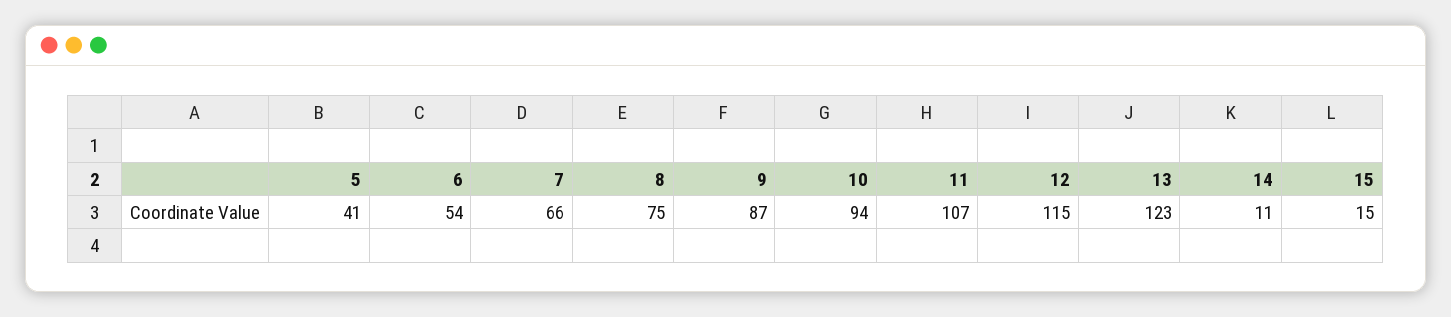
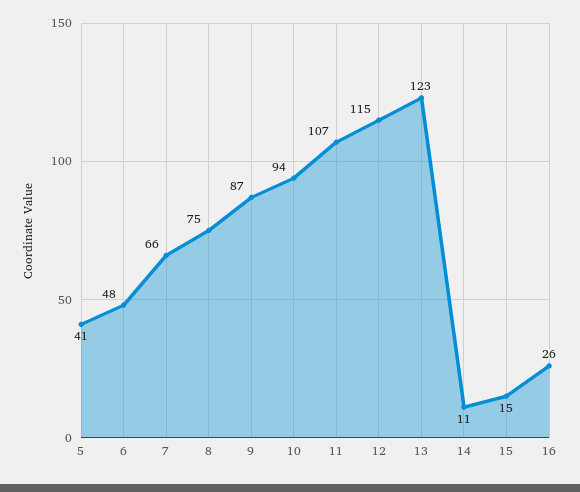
6: 54 -> 48
16: none -> 26

